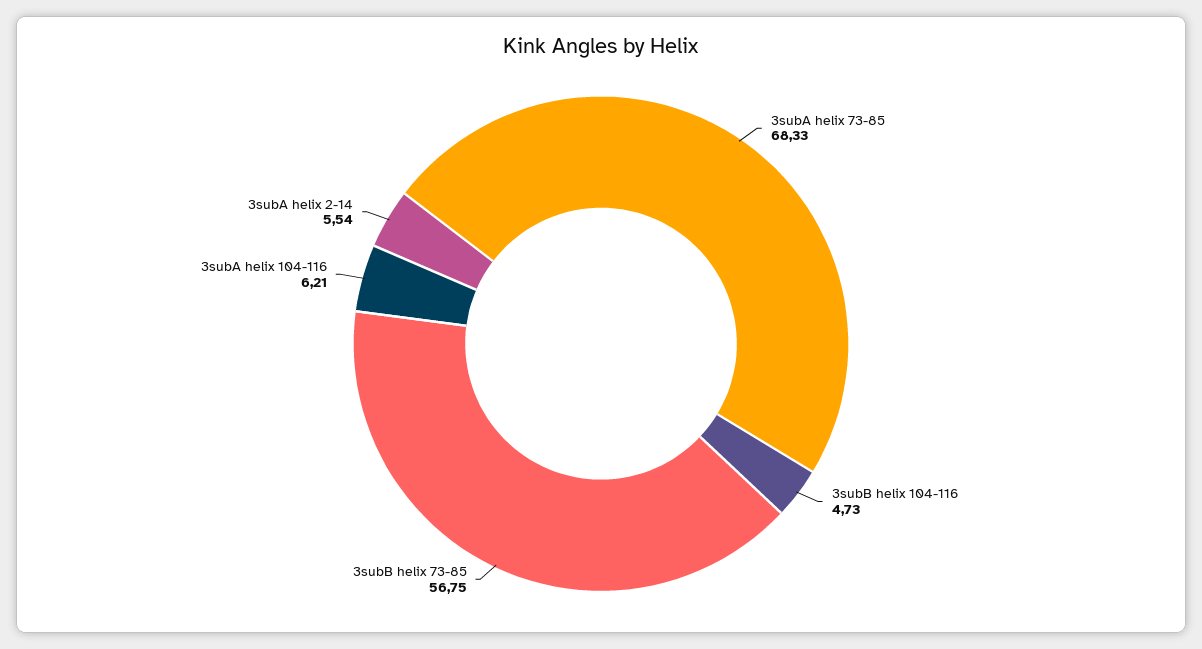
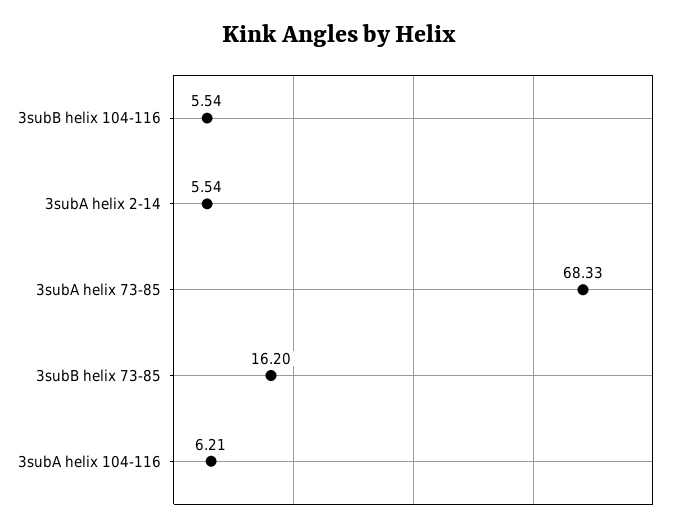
3subB helix 104-116: 4.73 -> 5.54
3subB helix 73-85: 56.75 -> 16.2

